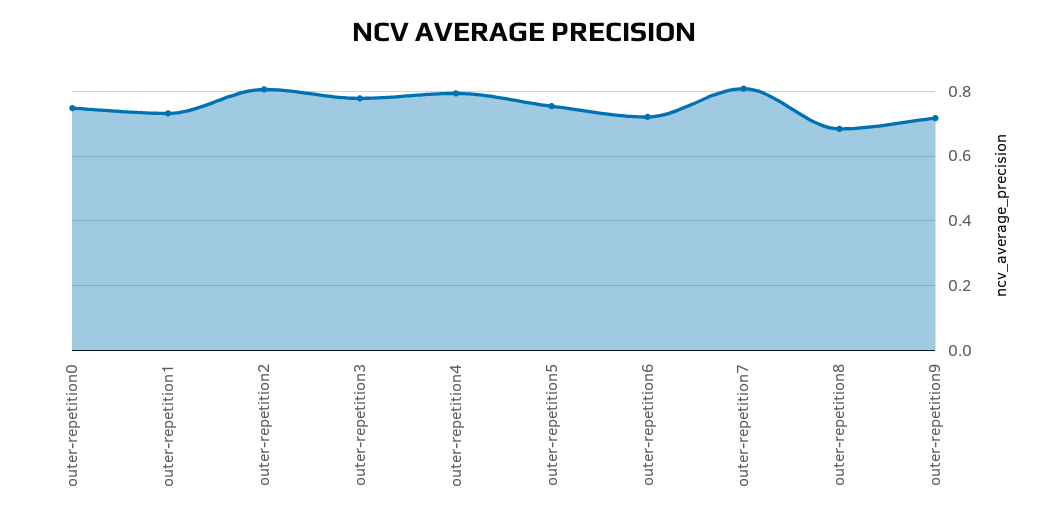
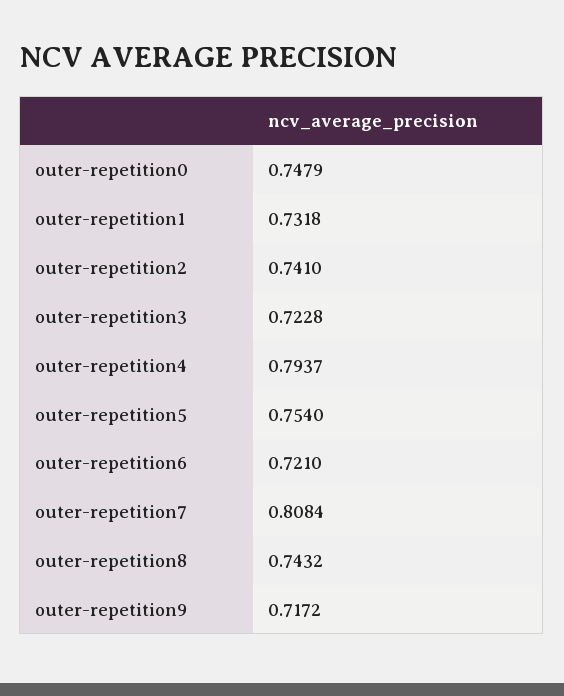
outer-repetition2: 0.8 -> 0.741
outer-repetition3: 0.78 -> 0.7228
outer-repetition8: 0.68 -> 0.7432

